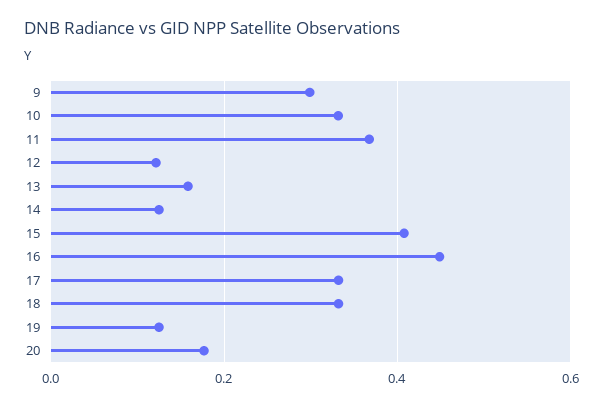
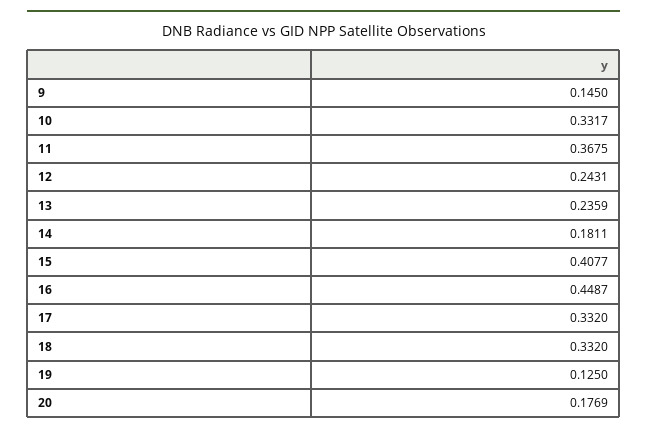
9: 0.3 -> 0.145
12: 0.12 -> 0.2431
13: 0.16 -> 0.2359
14: 0.12 -> 0.1811

